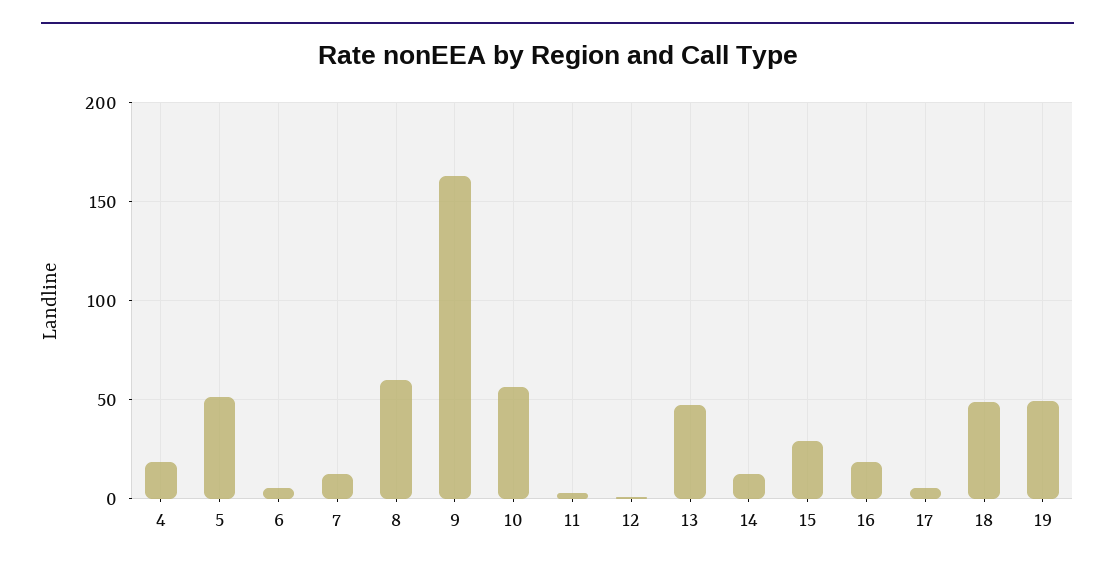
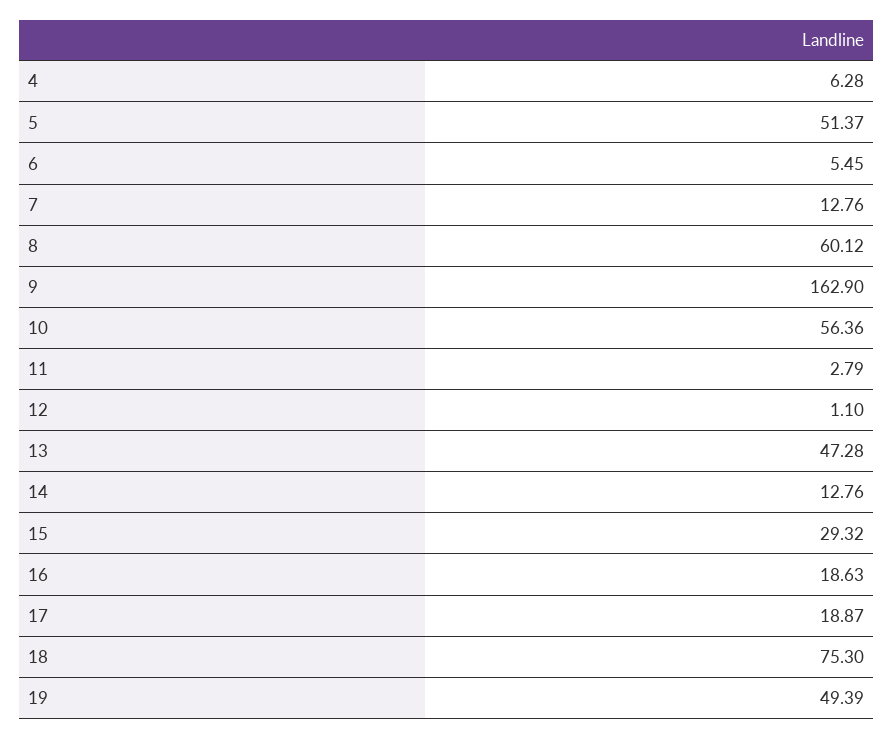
4: 20 -> 6.28
17: 5 -> 18.87
18: 50 -> 75.3

